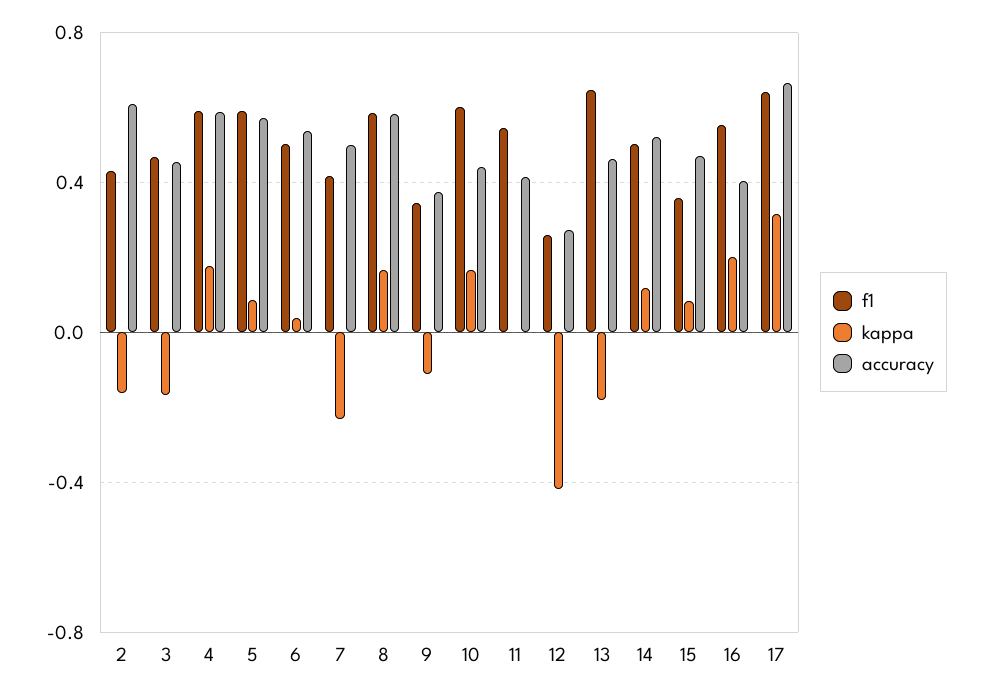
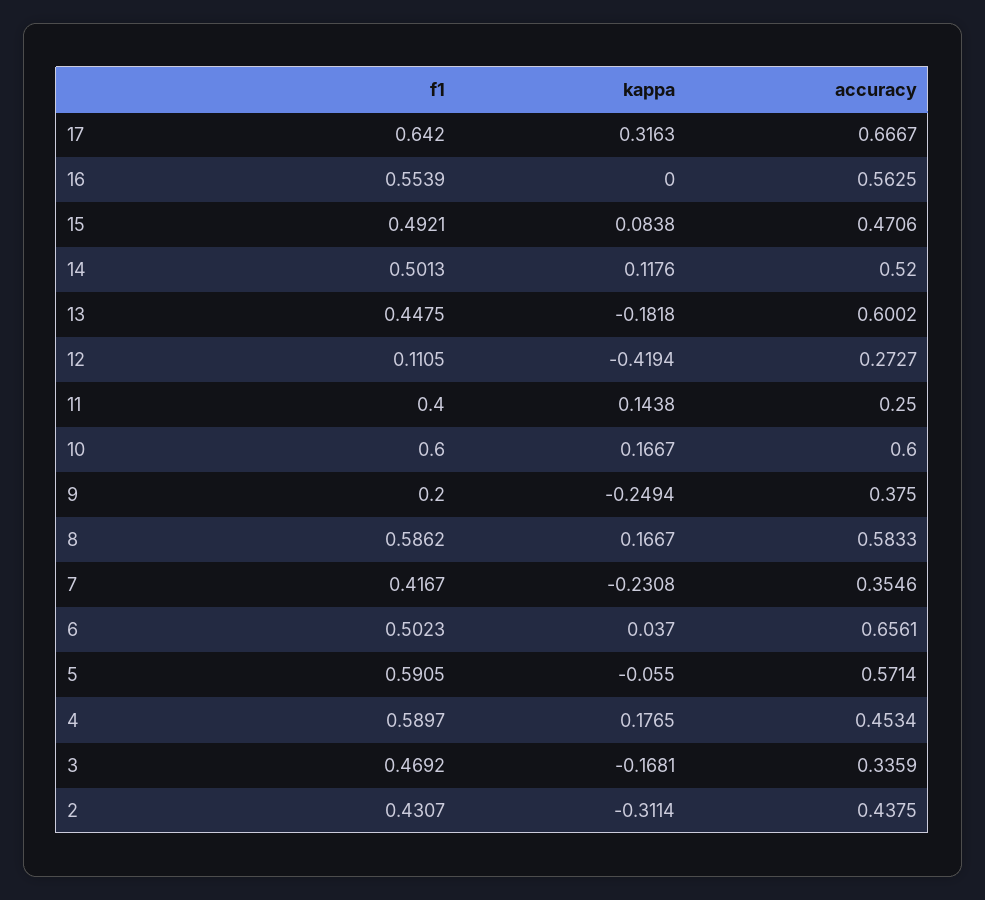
kappa, 2: -0.15 -> -0.3114
accuracy, 2: 0.6 -> 0.4375
accuracy, 3: 0.45 -> 0.3359
accuracy, 4: 0.6 -> 0.4534
kappa, 5: 0.1 -> -0.055
accuracy, 6: 0.55 -> 0.6561
accuracy, 7: 0.5 -> 0.3546
f1, 9: 0.35 -> 0.2
kappa, 9: -0.1 -> -0.2494
accuracy, 10: 0.45 -> 0.6
f1, 11: 0.55 -> 0.4
kappa, 11: 0 -> 0.1438
accuracy, 11: 0.4 -> 0.25
f1, 12: 0.25 -> 0.1105
f1, 13: 0.65 -> 0.4475
accuracy, 13: 0.45 -> 0.6002
f1, 15: 0.35 -> 0.4921
kappa, 16: 0.2 -> 0
accuracy, 16: 0.4 -> 0.5625

